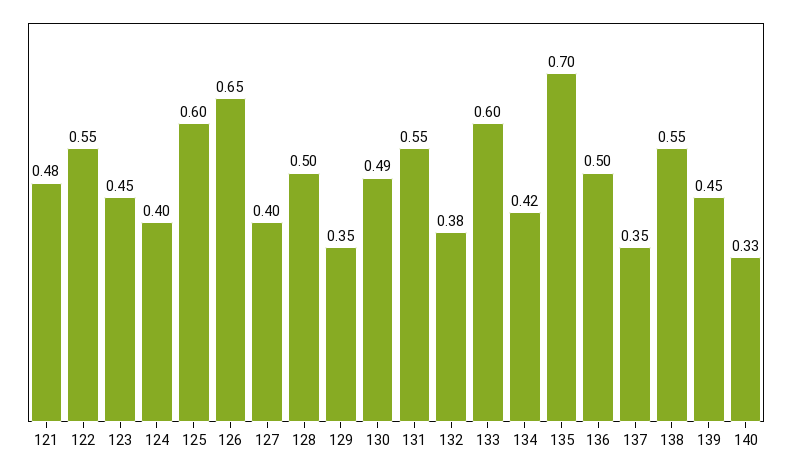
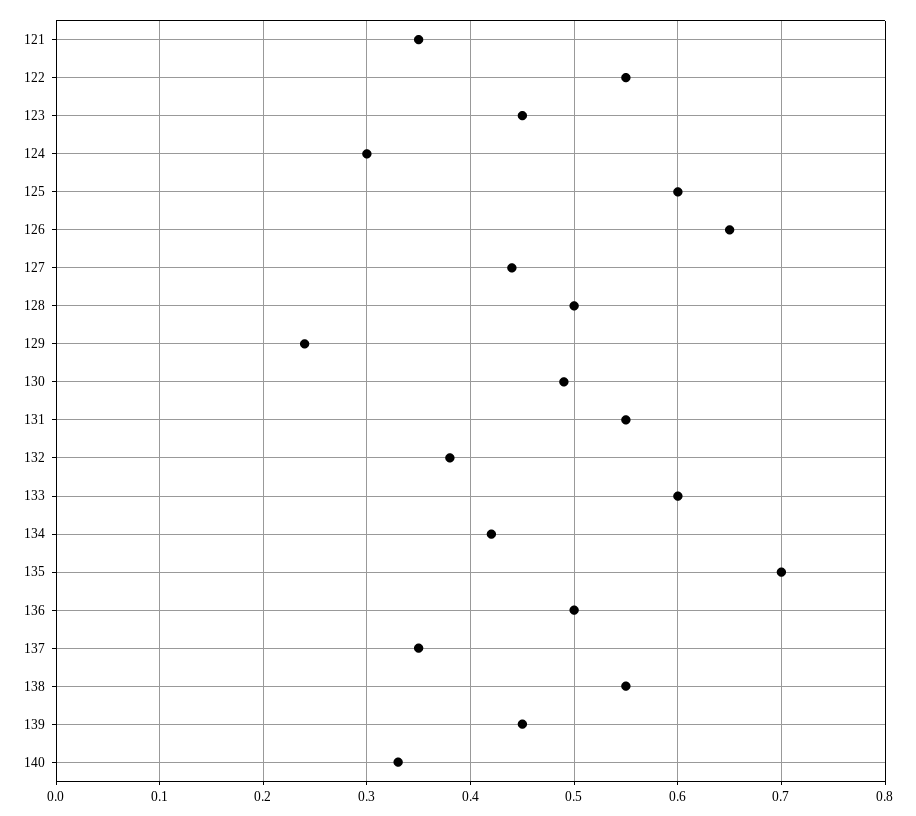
121: 0.48 -> 0.35
124: 0.4 -> 0.3
127: 0.4 -> 0.44
129: 0.35 -> 0.24

